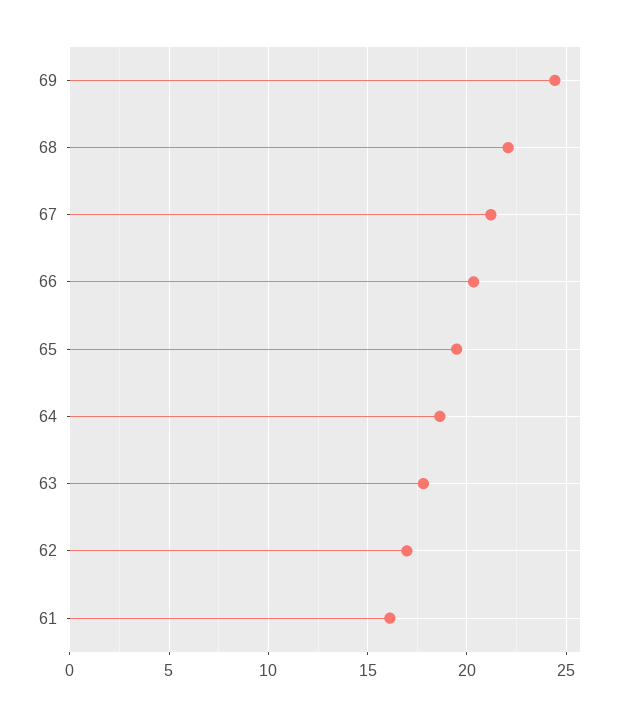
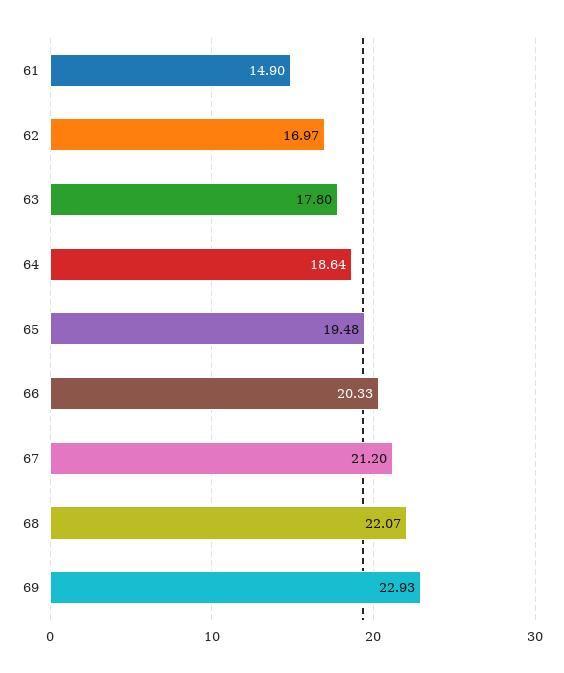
69: 24.5 -> 22.93
61: 16 -> 14.9

